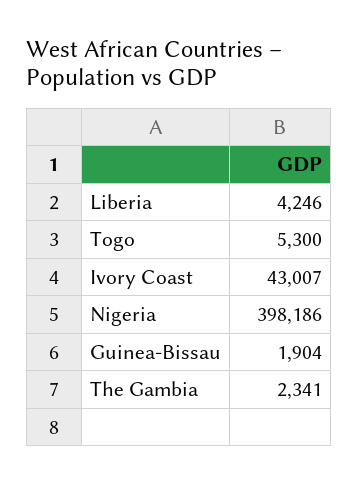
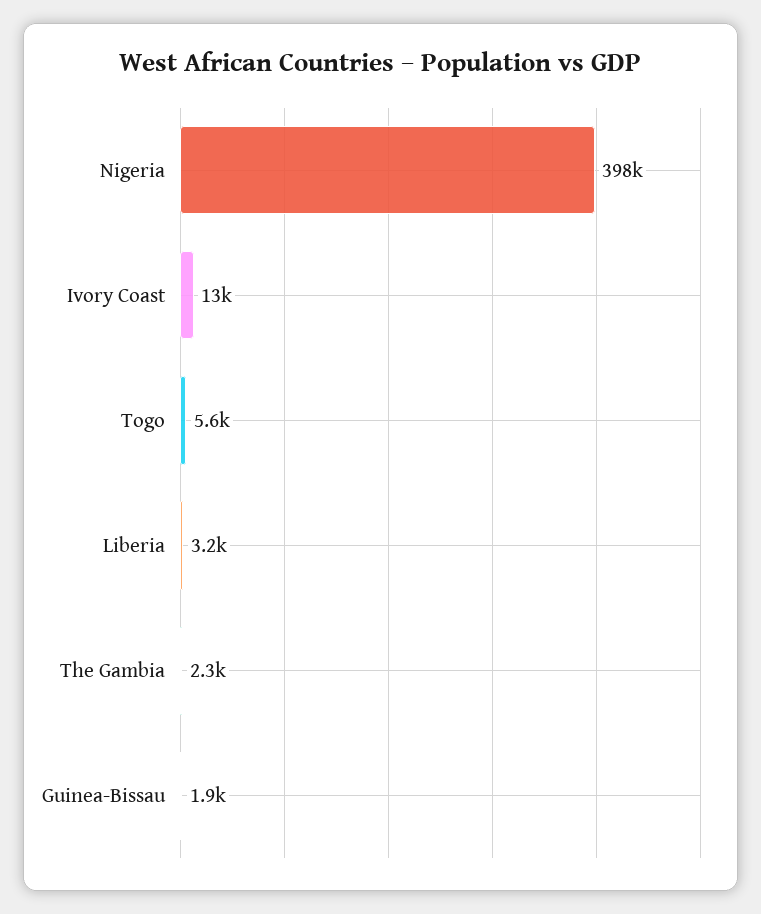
Liberia: 4246 -> 3200
Togo: 5300 -> 5600
Ivory Coast: 43007 -> 13000

